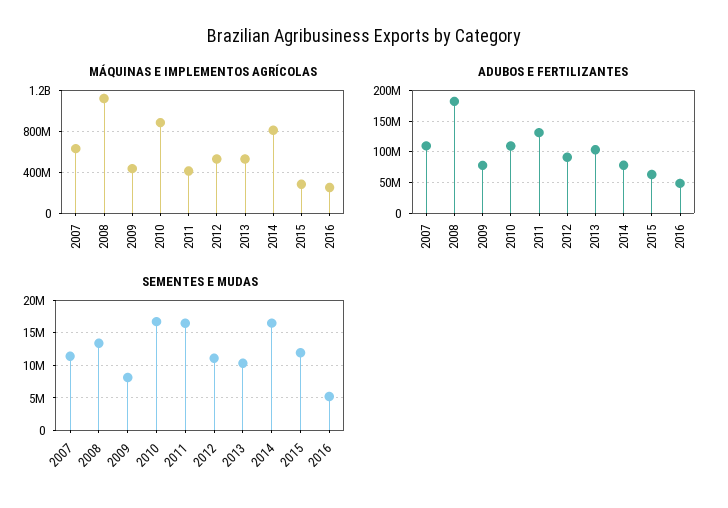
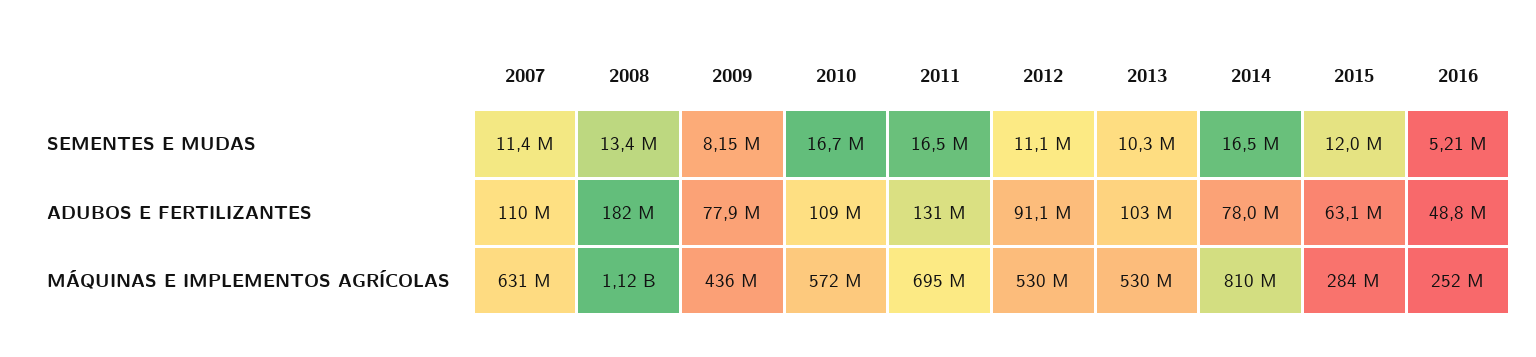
MÁQUINAS E IMPLEMENTOS AGRÍCOLAS, 2010: 900000000 -> 572000000
MÁQUINAS E IMPLEMENTOS AGRÍCOLAS, 2011: 400000000 -> 695000000

